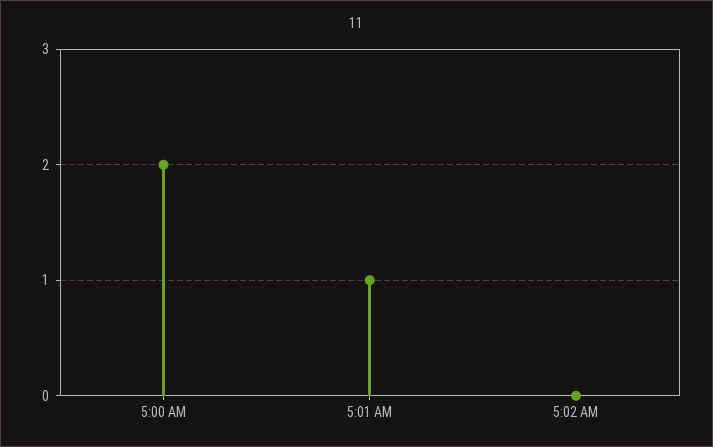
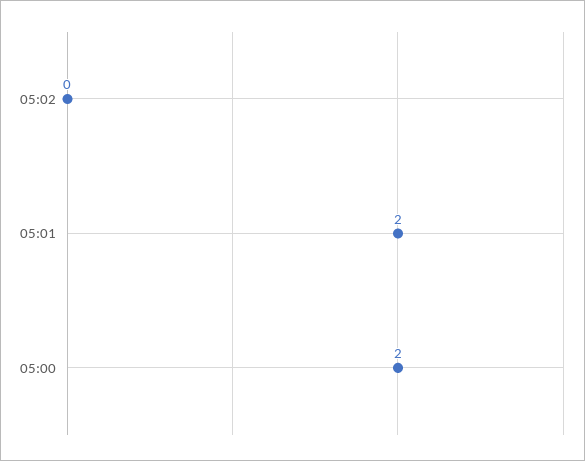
5:01 AM: 1 -> 2

